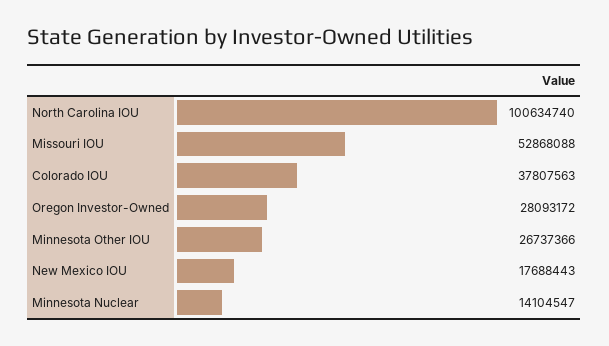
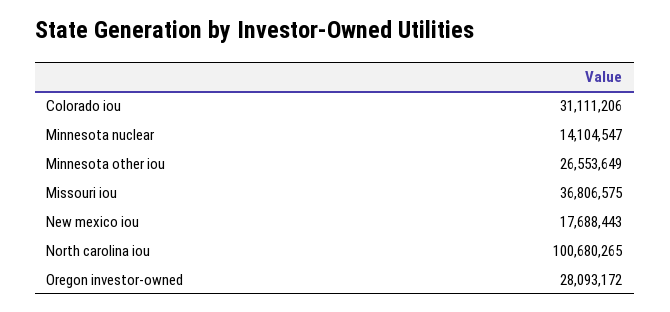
North Carolina IOU: 100634740 -> 100680265
Missouri IOU: 52868088 -> 36806575
Colorado IOU: 37807563 -> 31111206
Minnesota Other IOU: 26737366 -> 26553649

